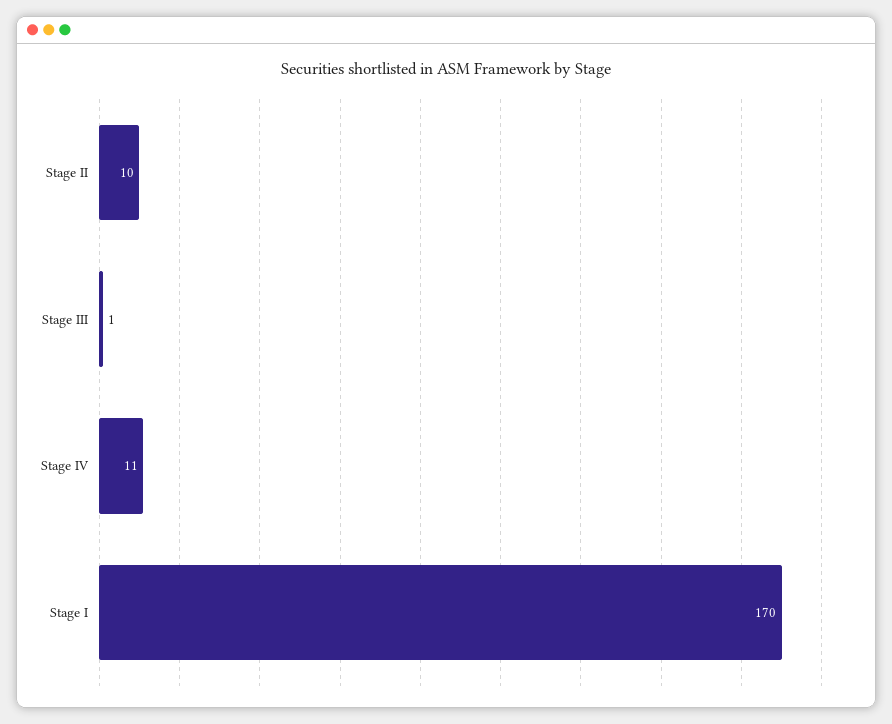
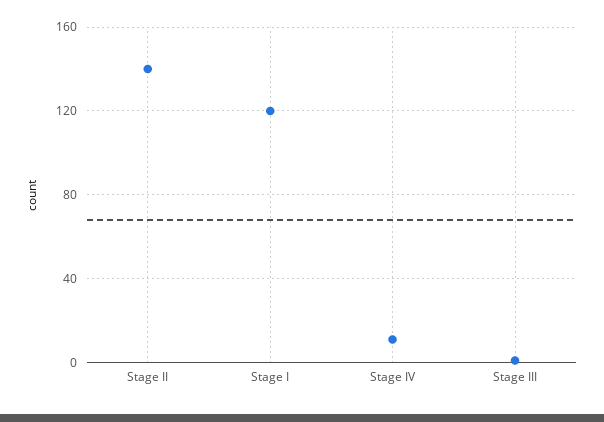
Stage II: 10 -> 140
Stage I: 170 -> 120

